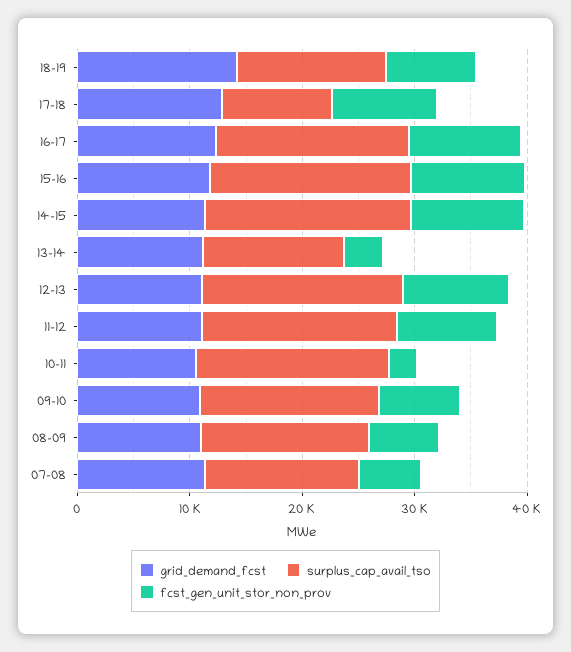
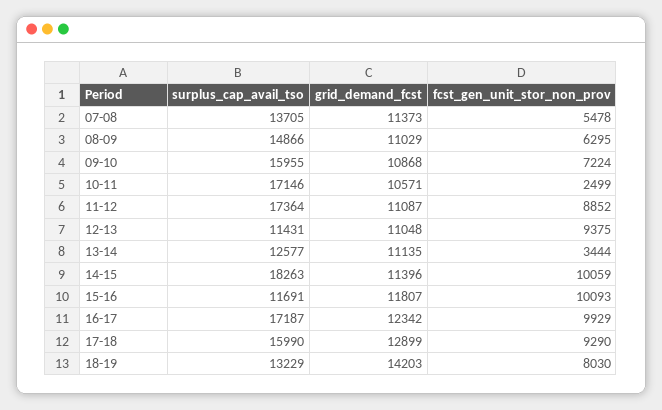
surplus_cap_avail_tso, 17-18: 10000 -> 15990
surplus_cap_avail_tso, 15-16: 18000 -> 11691
surplus_cap_avail_tso, 12-13: 18000 -> 11431

